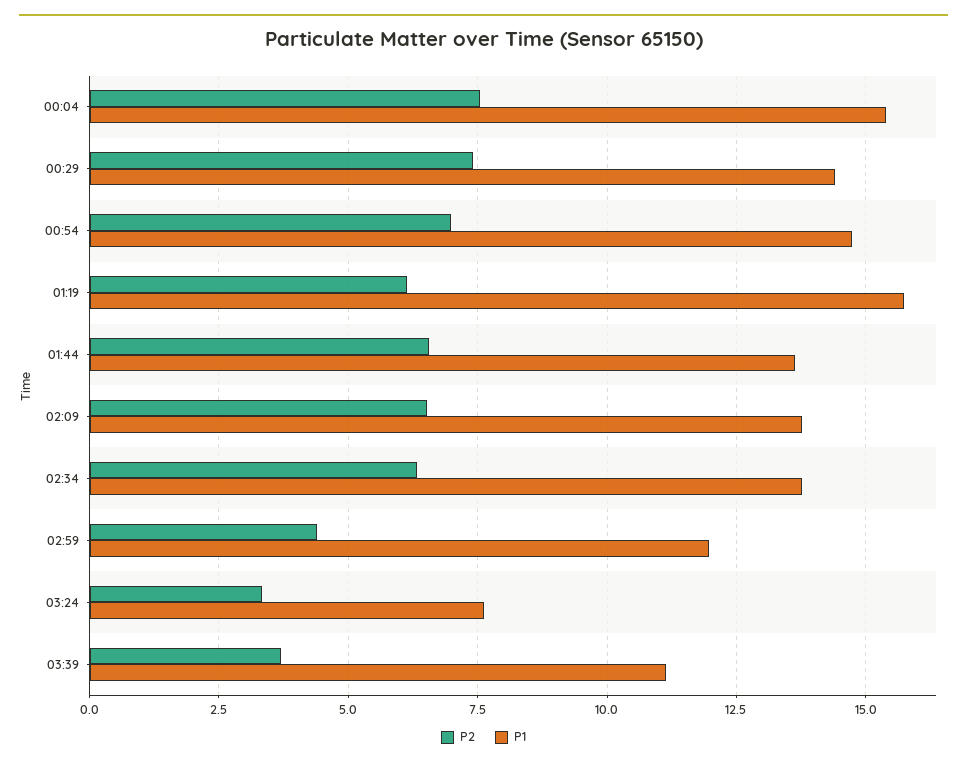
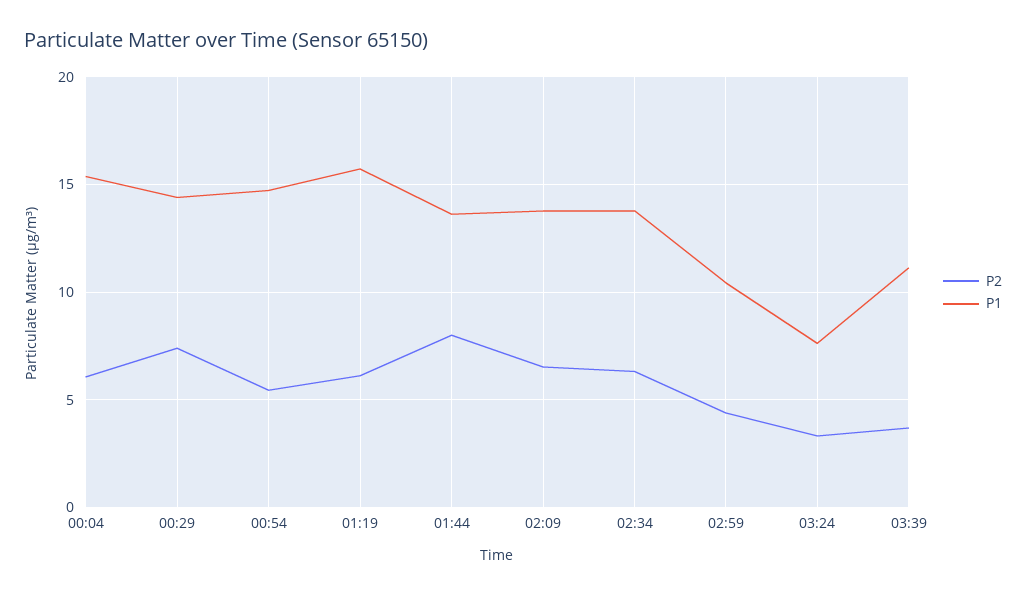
P2, 00:04: 7.5 -> 6
P2, 00:54: 7 -> 5.5
P2, 01:44: 6.5 -> 8
P1, 02:59: 12 -> 10.5

